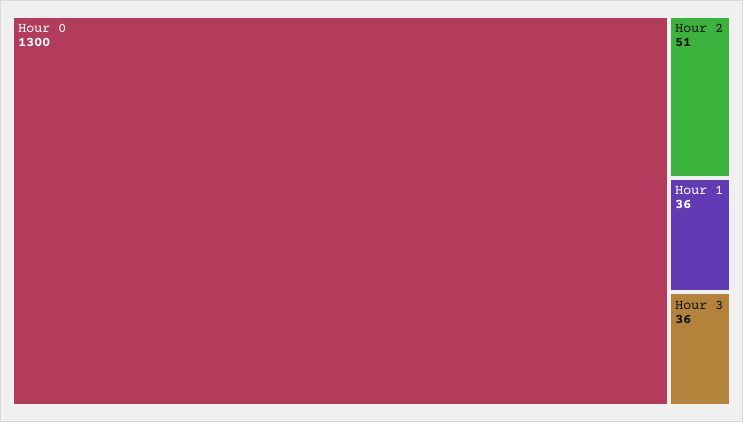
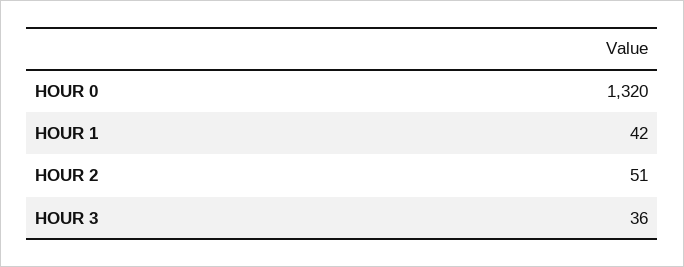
Hour 0: 1300 -> 1320
Hour 1: 36 -> 42

